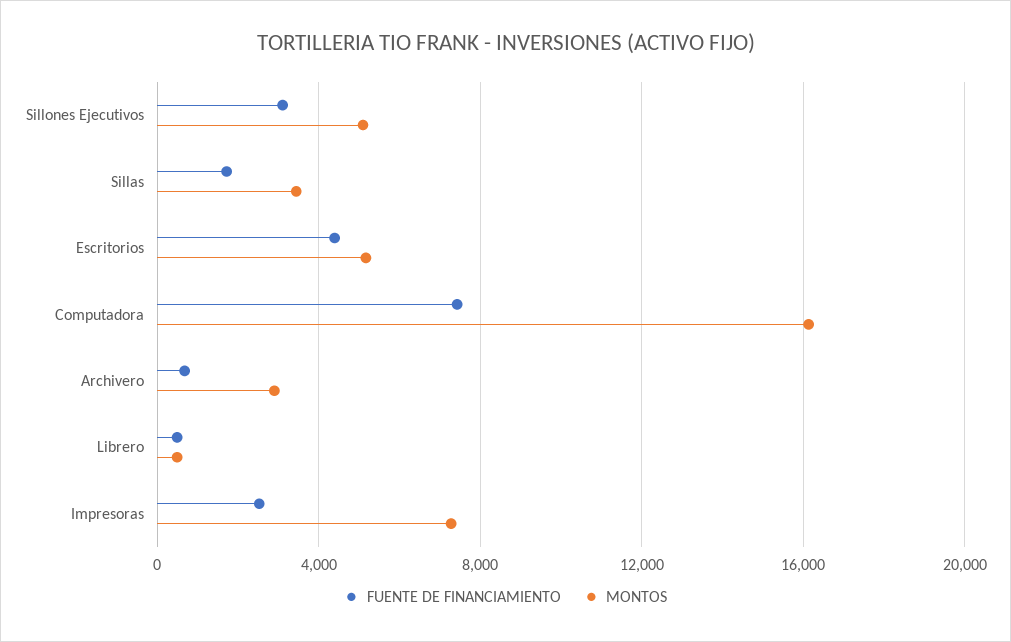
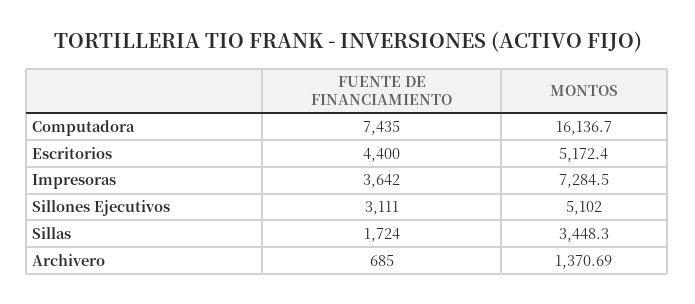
MONTOS, Archivero: 3000 -> 1370.69
FUENTE DE FINANCIAMIENTO, Librero: 500 -> none
MONTOS, Librero: 500 -> none
FUENTE DE FINANCIAMIENTO, Impresoras: 2500 -> 3642

